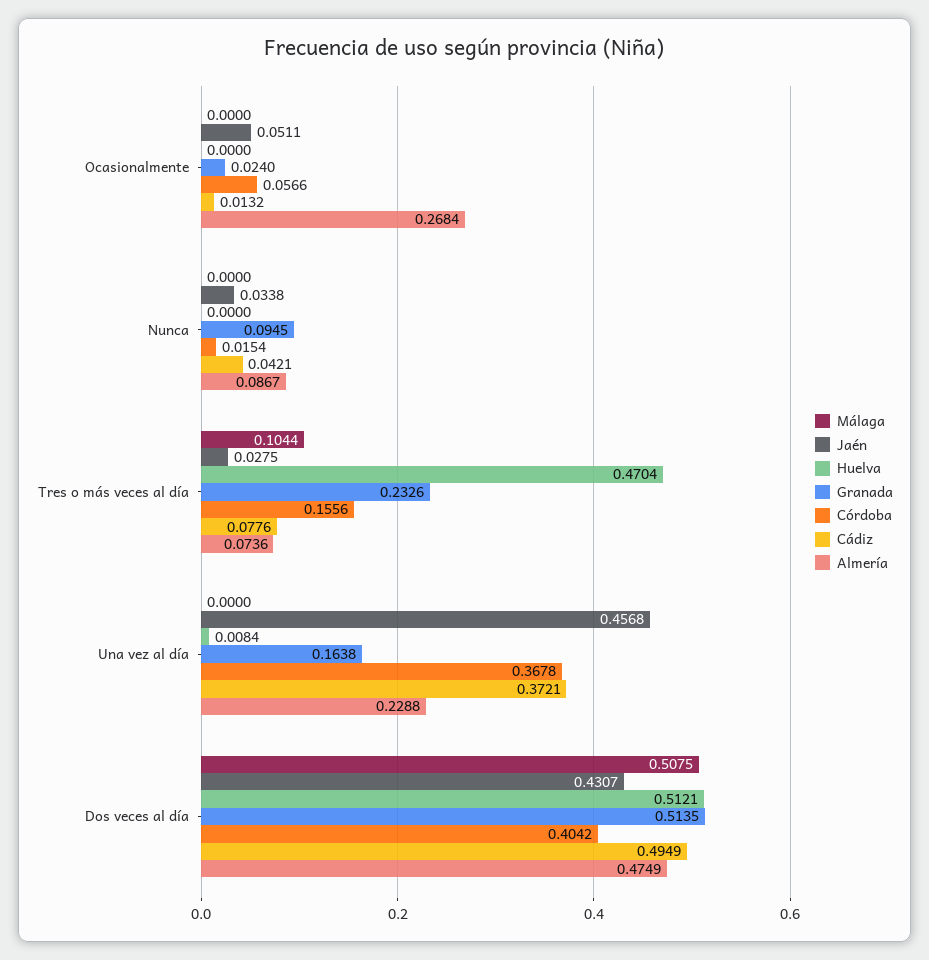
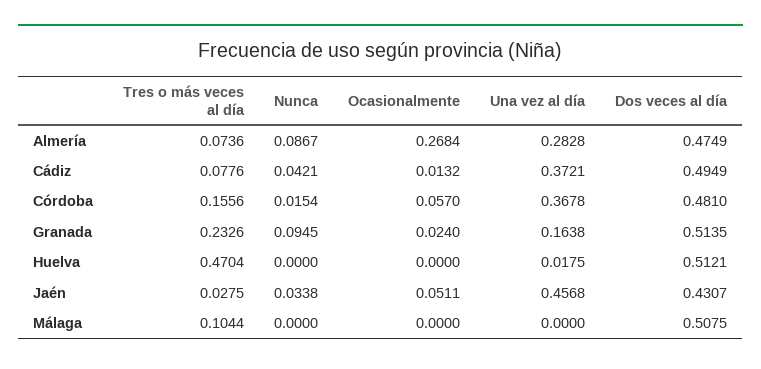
Córdoba, Ocasionalmente: 0.0566 -> 0.057
Huelva, Una vez al día: 0.0084 -> 0.0175
Almería, Una vez al día: 0.2288 -> 0.2828
Córdoba, Dos veces al día: 0.4042 -> 0.481

